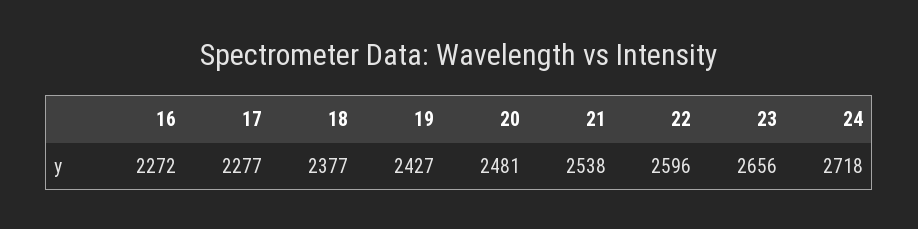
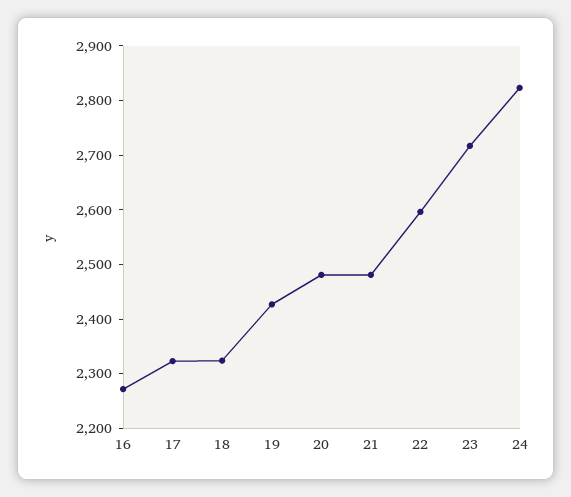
17: 2277 -> 2320
18: 2377 -> 2320
21: 2538 -> 2480
23: 2656 -> 2720
24: 2718 -> 2820

